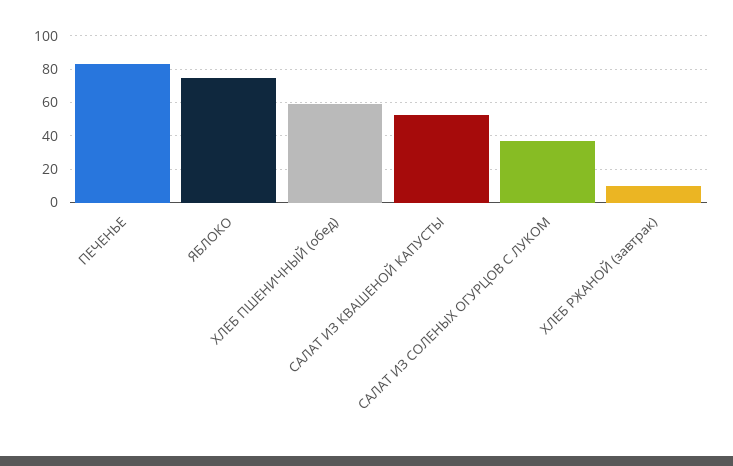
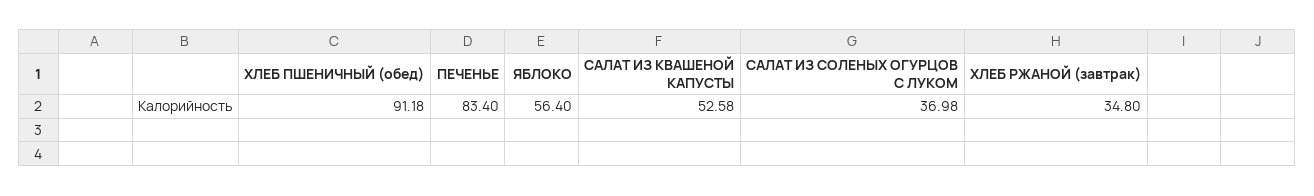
ЯБЛОКО: 75 -> 56.4
ХЛЕБ ПШЕНИЧНЫЙ (обед): 60 -> 91.18
ХЛЕБ РЖАНОЙ (завтрак): 10 -> 34.8

